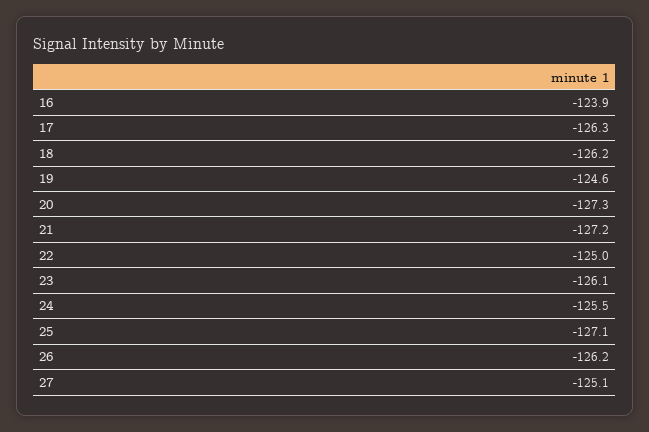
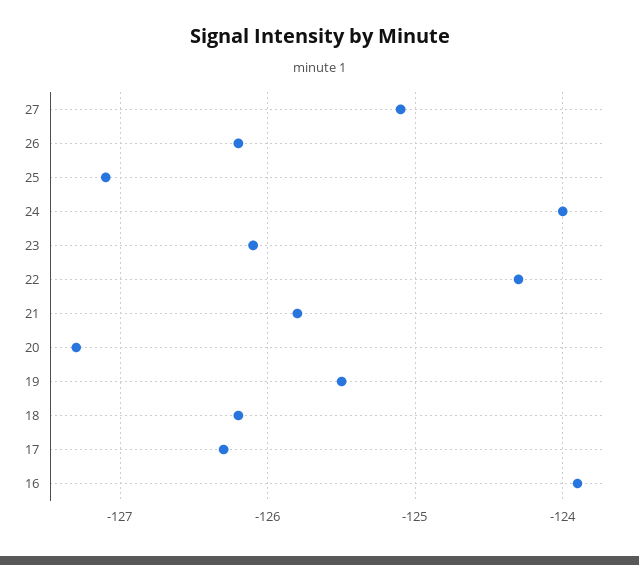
19: -124.6 -> -125.5
21: -127.2 -> -125.8
22: -125 -> -124.3
24: -125.5 -> -124

